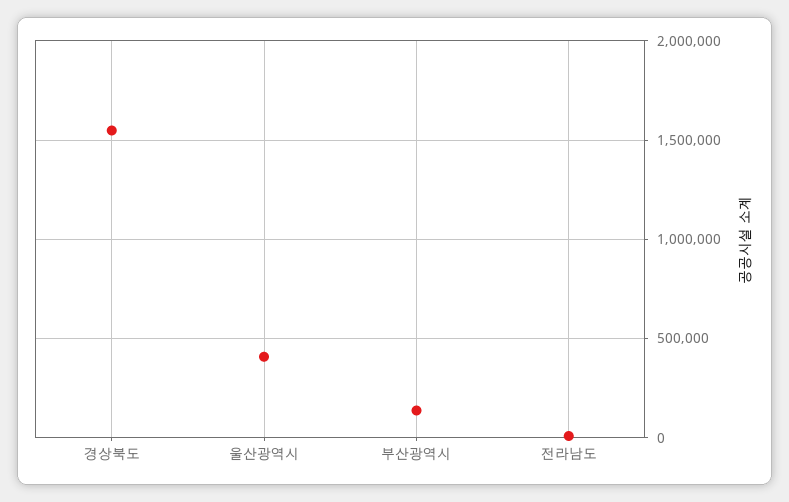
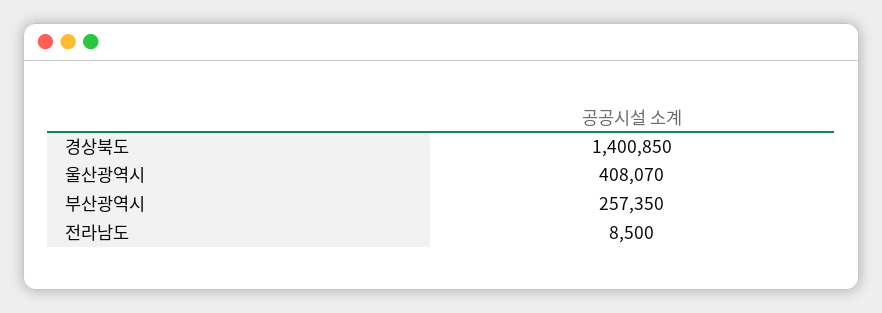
경상북도: 1550000 -> 1400850
부산광역시: 150000 -> 257350

